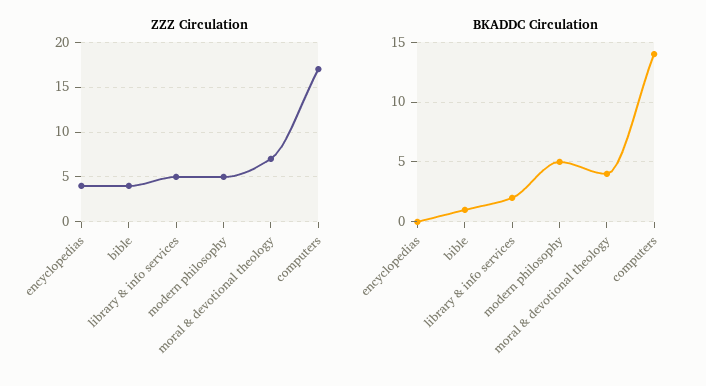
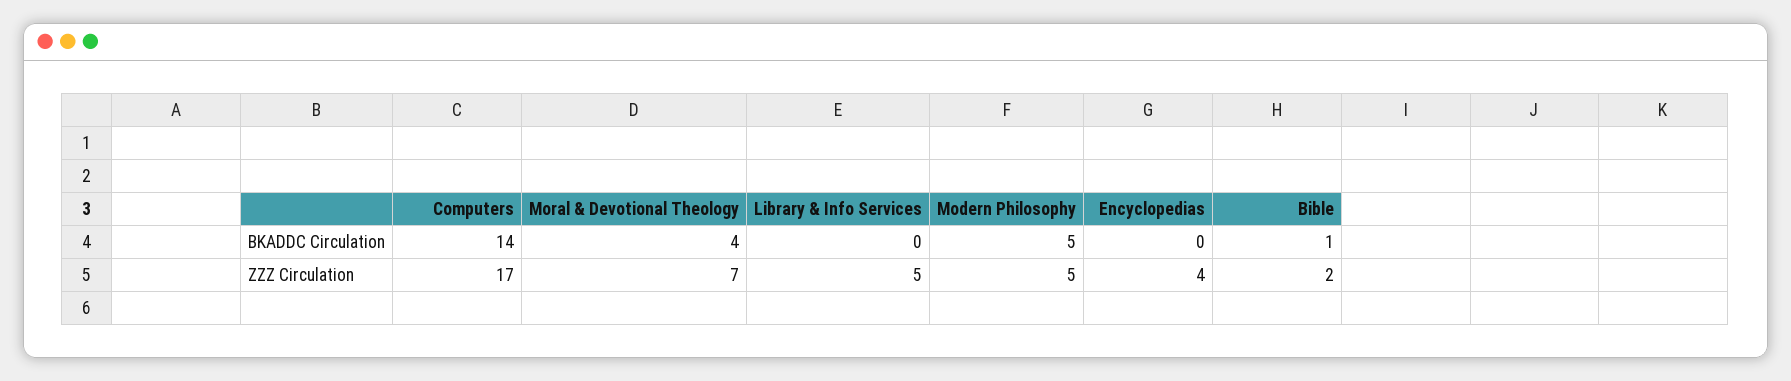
ZZZ Circulation, bible: 4 -> 2
BKADDC Circulation, library & info services: 2 -> 0

